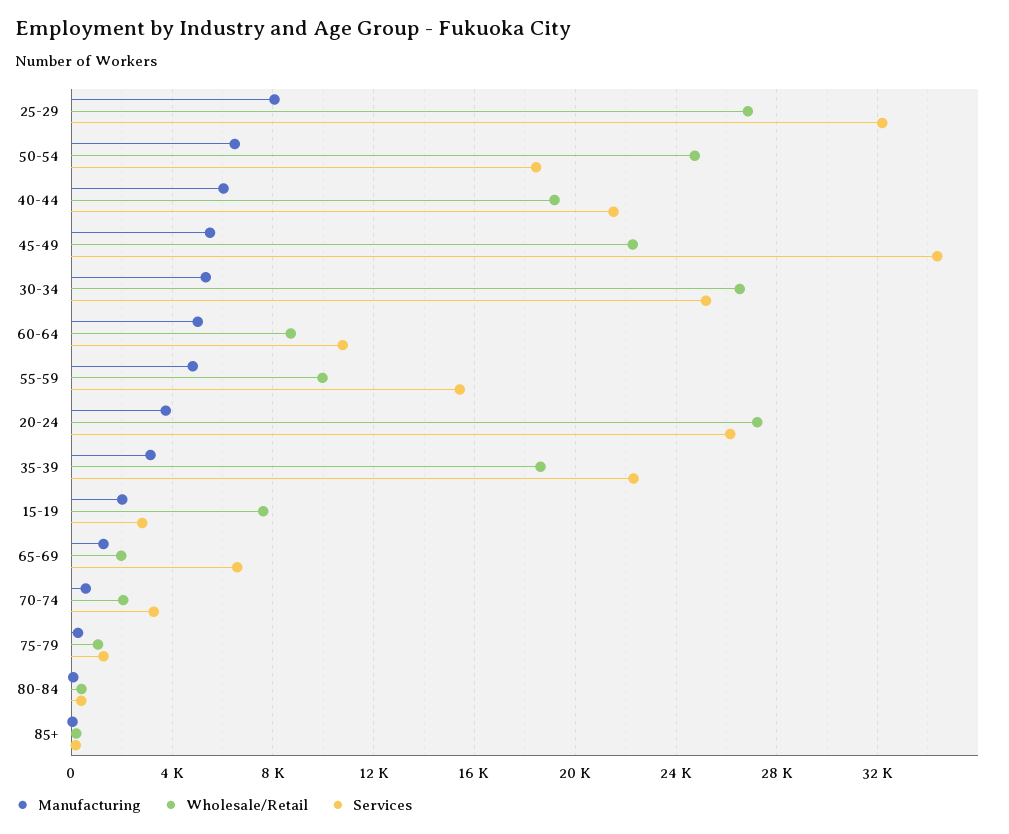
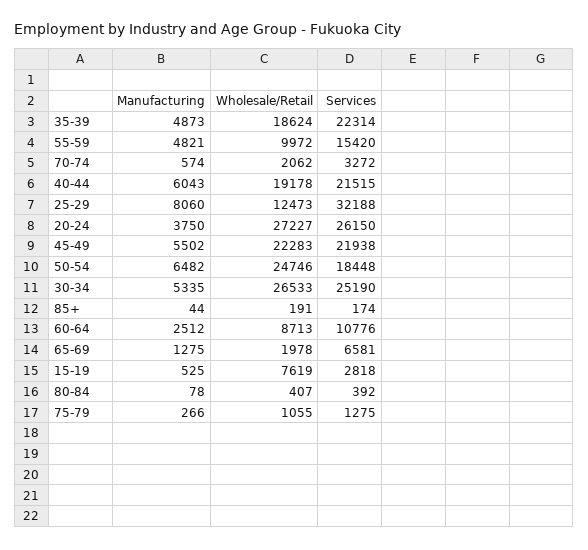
Wholesale/Retail, 25-29: 27000 -> 12473
Services, 45-49: 34500 -> 21938
Manufacturing, 60-64: 5000 -> 2512
Manufacturing, 35-39: 3000 -> 4873
Manufacturing, 15-19: 2000 -> 525

